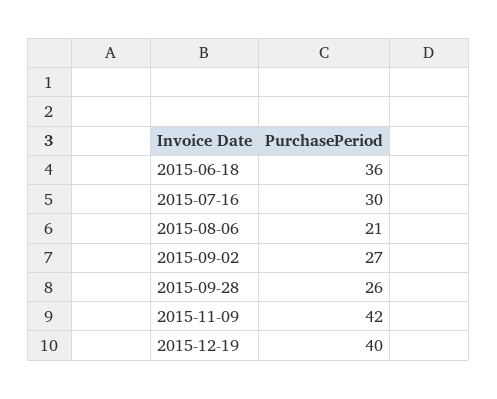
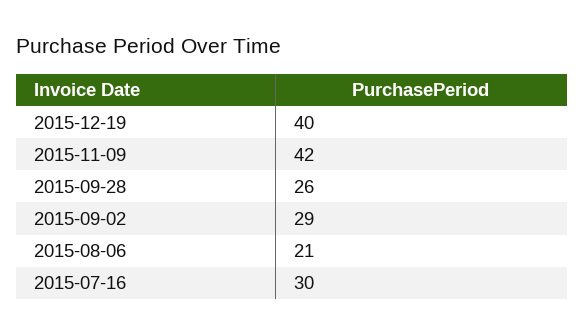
2015-06-18: 36 -> none
2015-09-02: 27 -> 29

